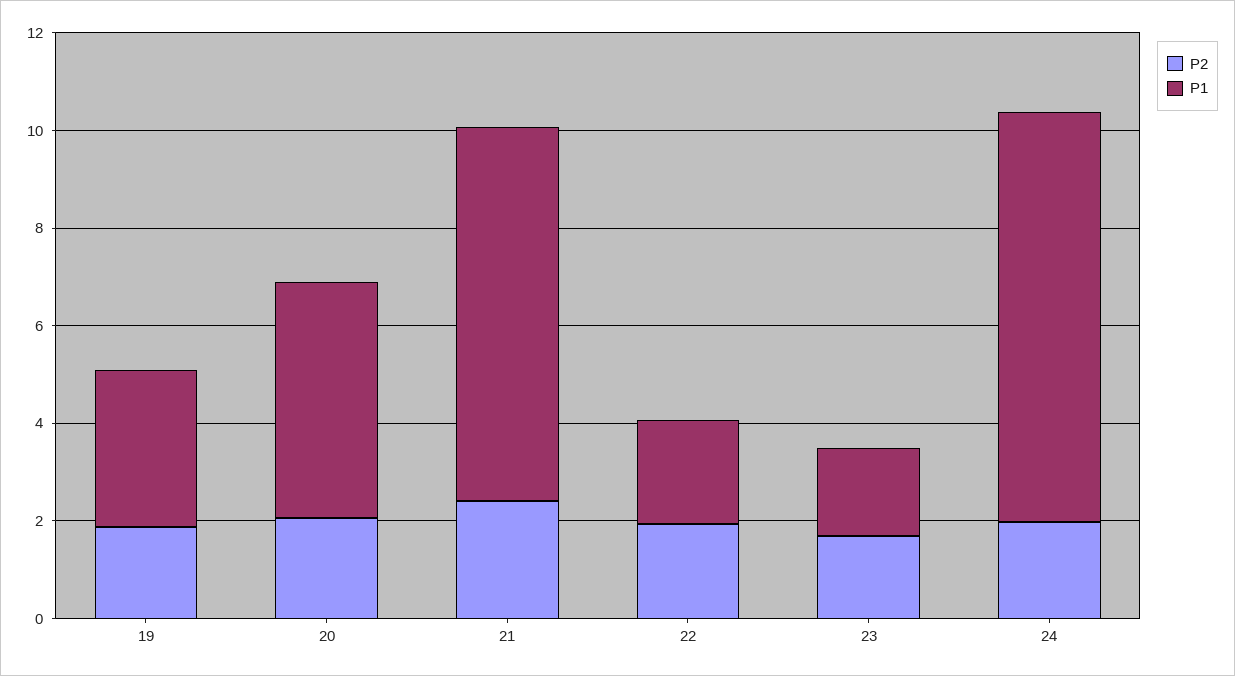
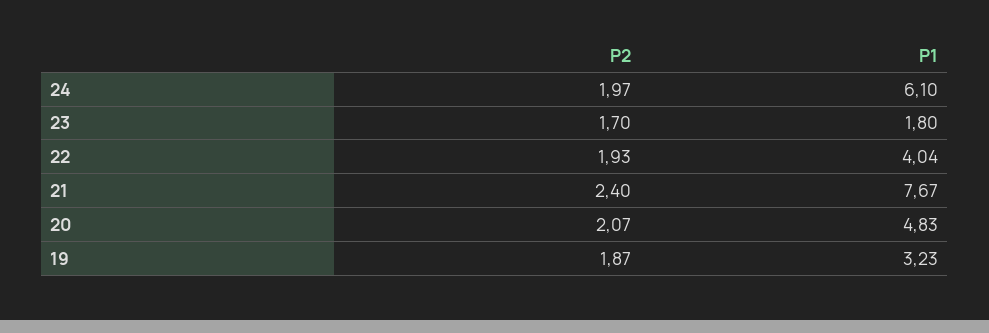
P1, 22: 2 -> 4.04
P1, 24: 8.5 -> 6.1

